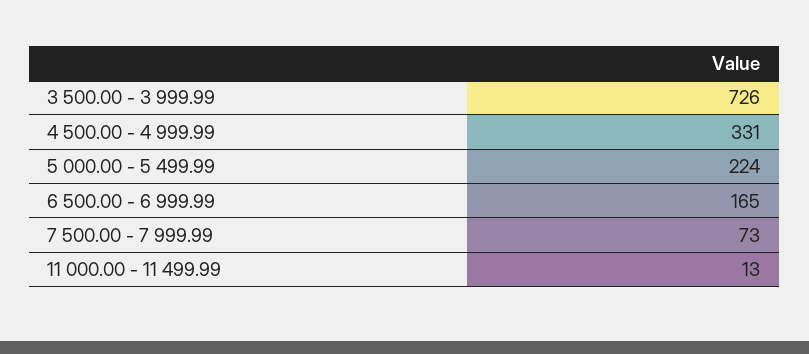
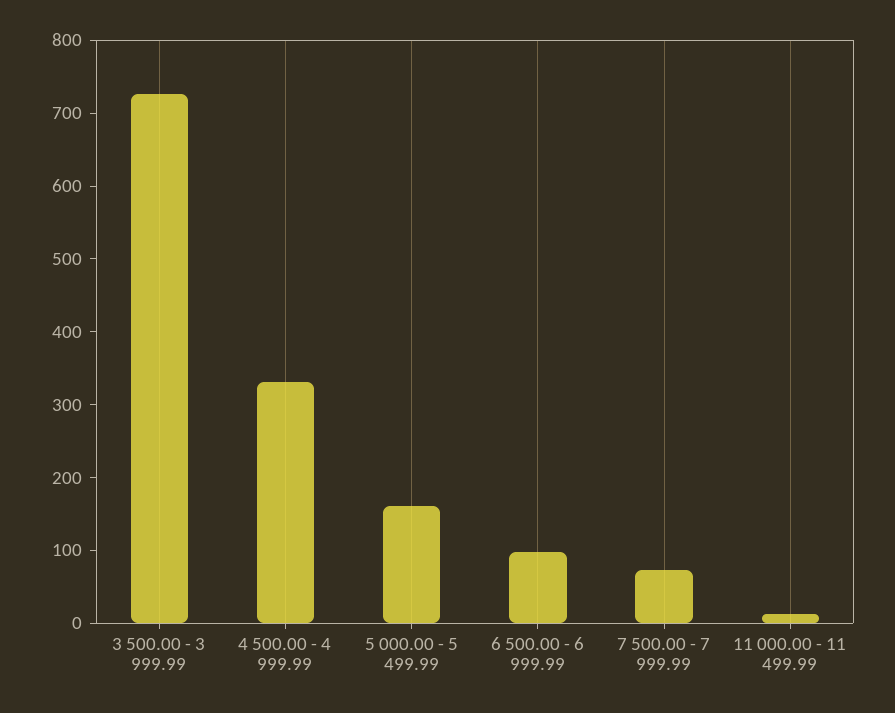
5 000.00 - 5 499.99: 224 -> 160
6 500.00 - 6 999.99: 165 -> 100

